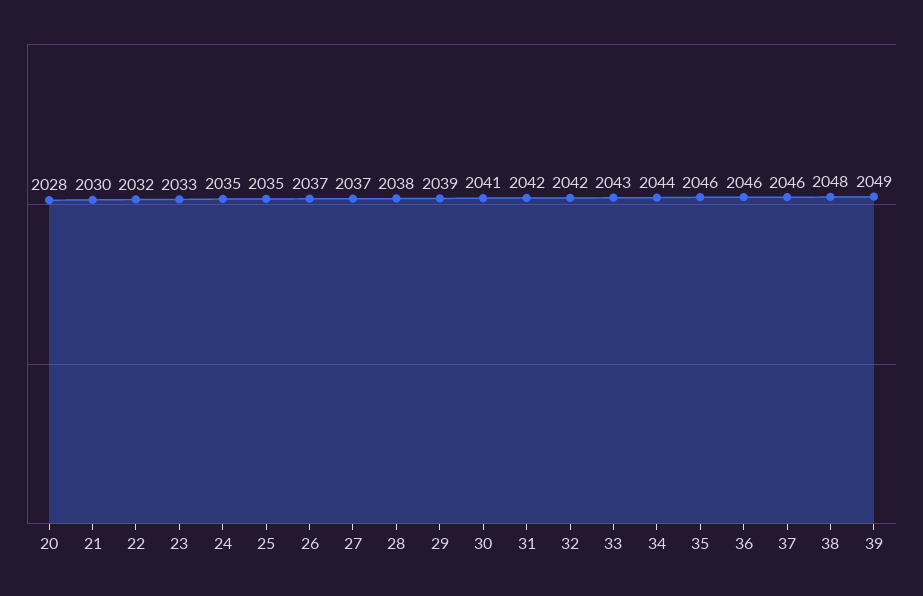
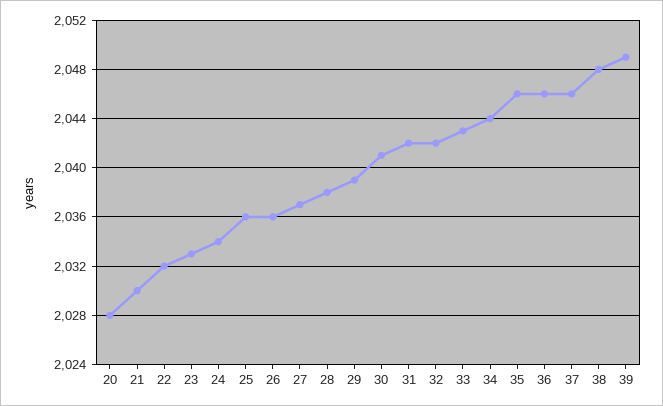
24: 2035 -> 2034
25: 2035 -> 2036
26: 2037 -> 2036

